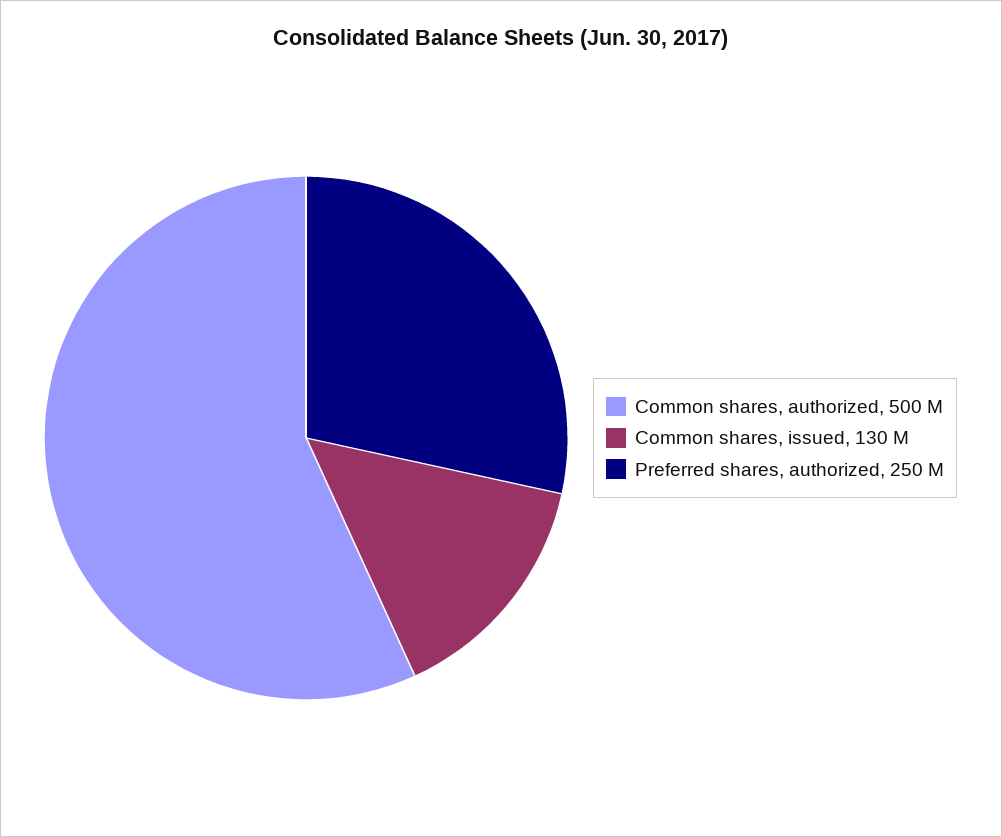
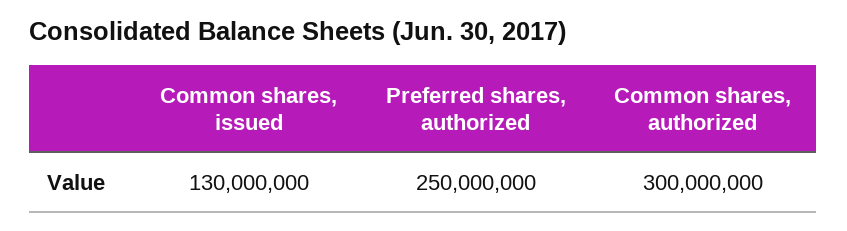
Common shares, authorized: 500000000 -> 300000000

